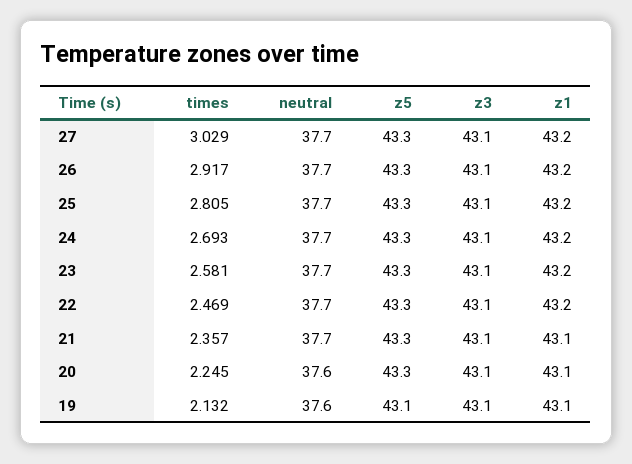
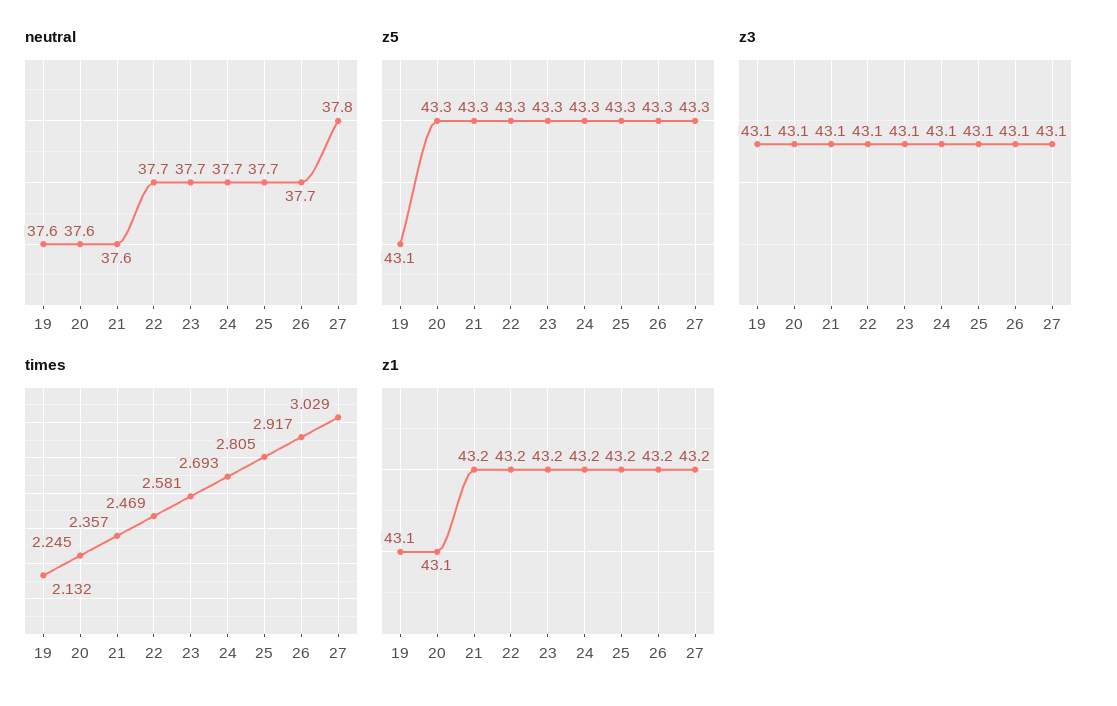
neutral, 27: 37.7 -> 37.8
neutral, 21: 37.7 -> 37.6
z1, 21: 43.1 -> 43.2

